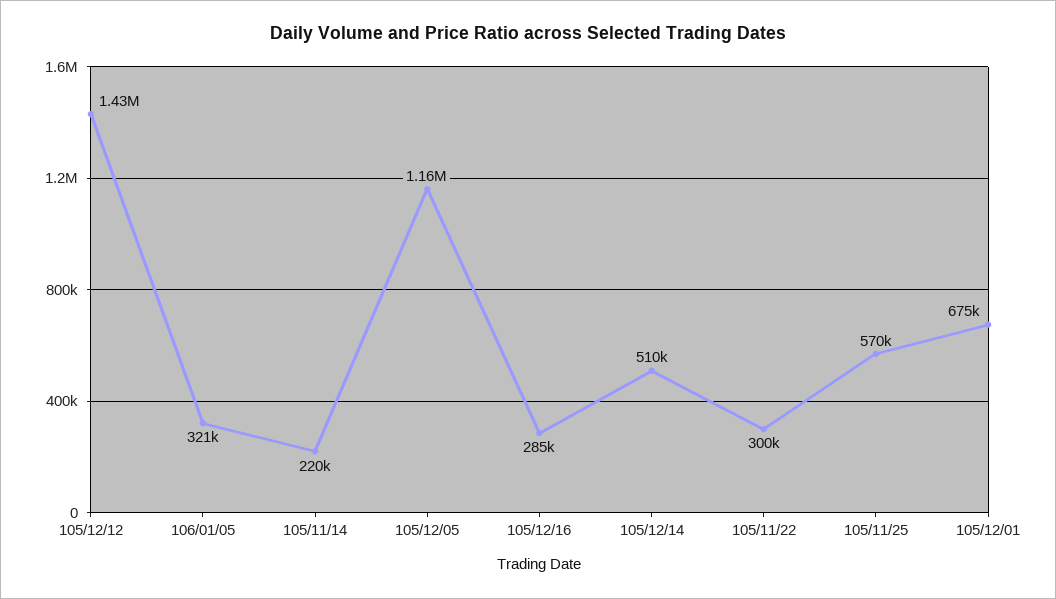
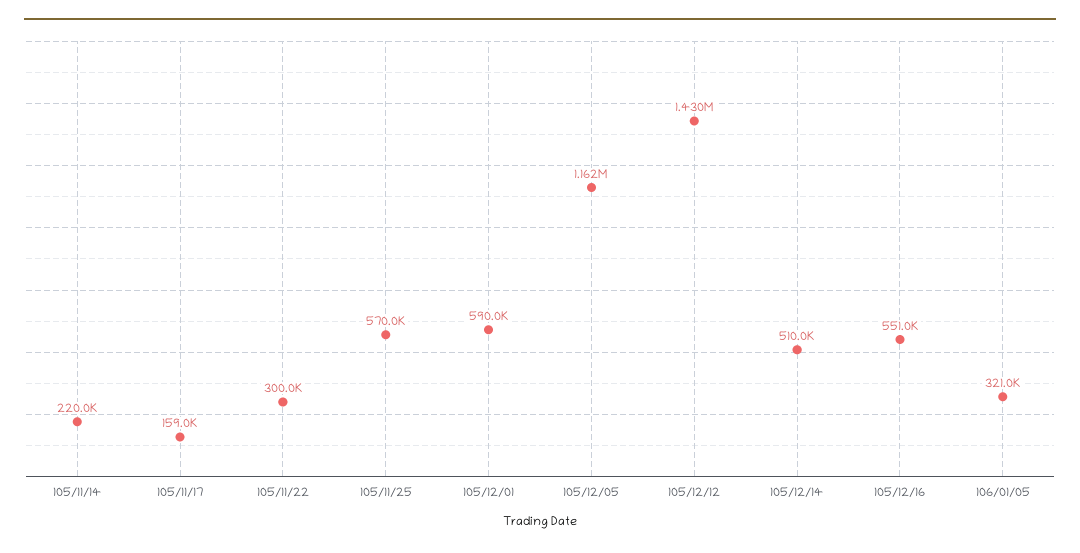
105/12/16: 285000 -> 551000
105/12/01: 675000 -> 590000
105/11/17: none -> 159000

